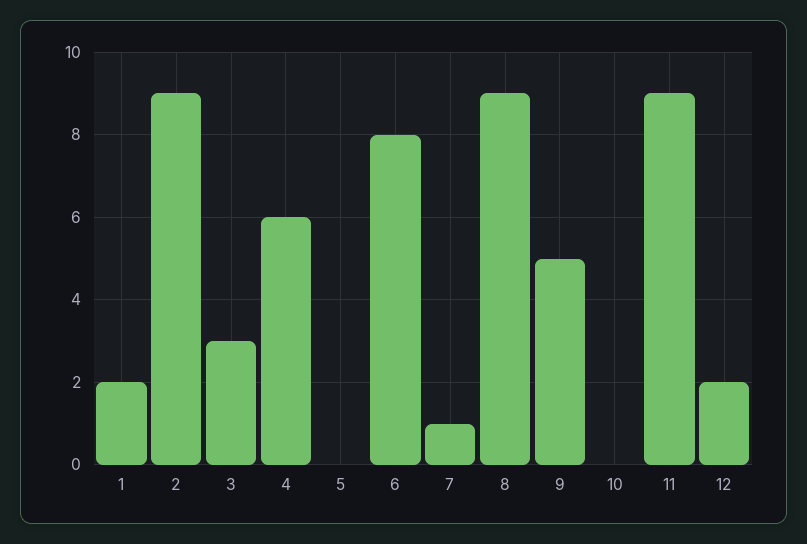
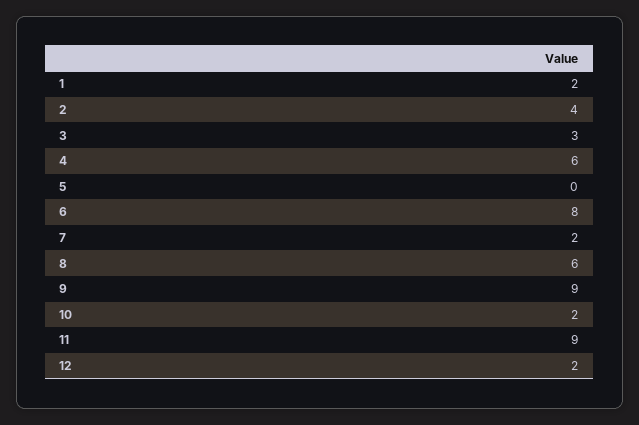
2: 9 -> 4
7: 1 -> 2
8: 9 -> 6
9: 5 -> 9
10: 0 -> 2

